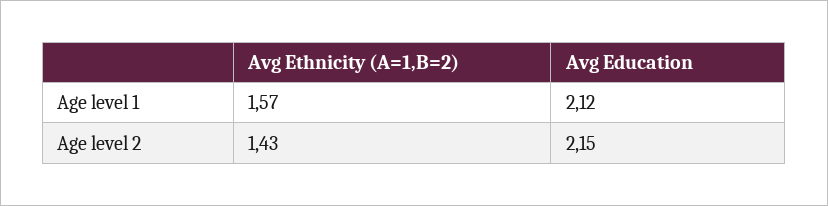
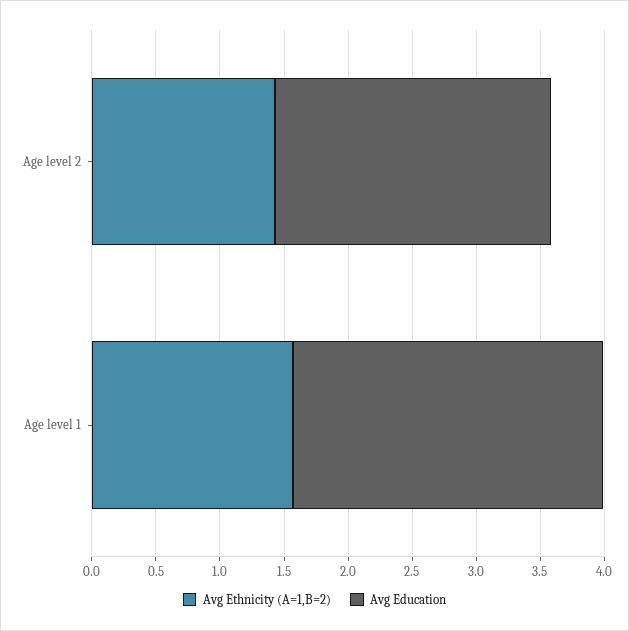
Avg Education, Age level 1: 2.12 -> 2.4

